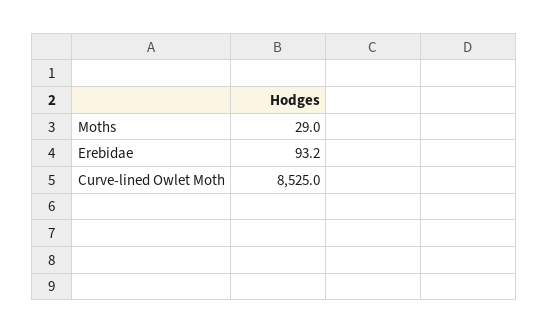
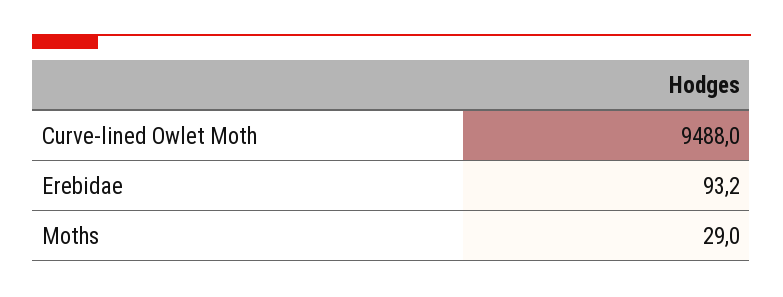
Curve-lined Owlet Moth: 8525 -> 9488

